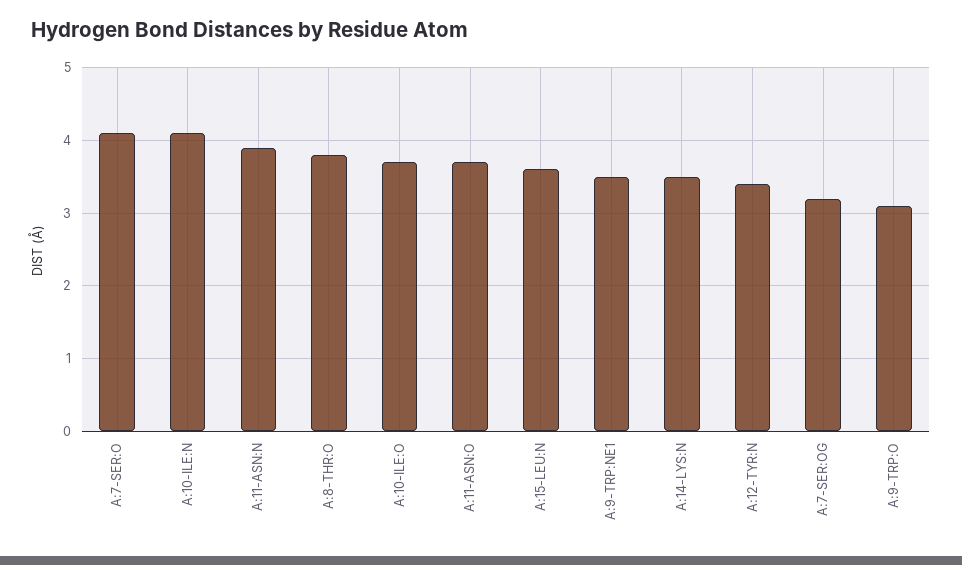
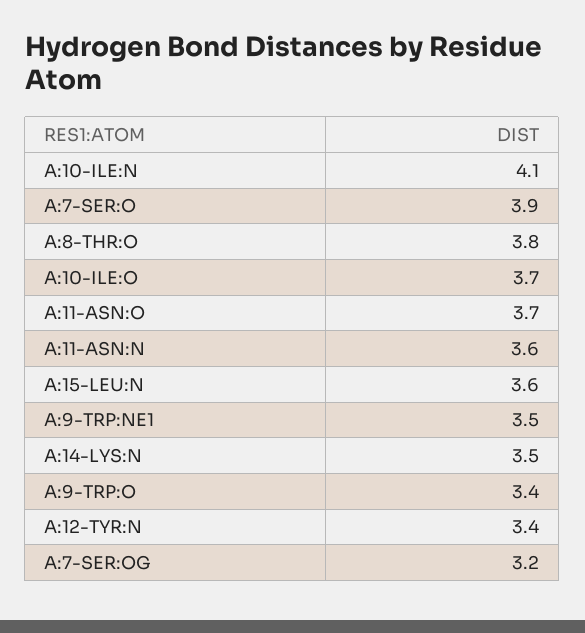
A:7-SER:O: 4.1 -> 3.9
A:11-ASN:N: 3.9 -> 3.6
A:9-TRP:O: 3.1 -> 3.4

